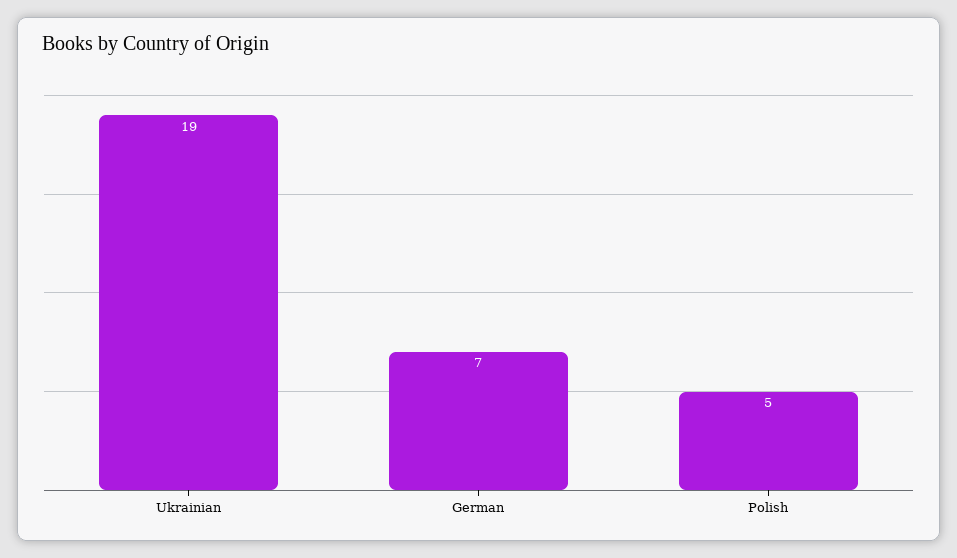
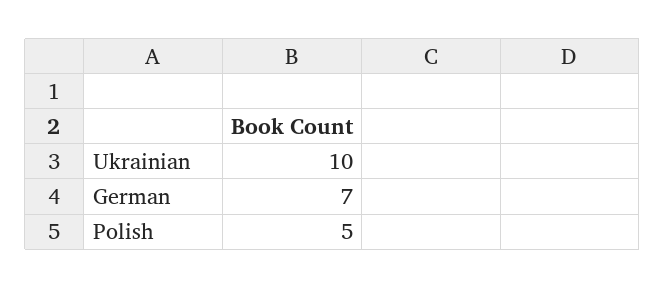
Ukrainian: 19 -> 10

